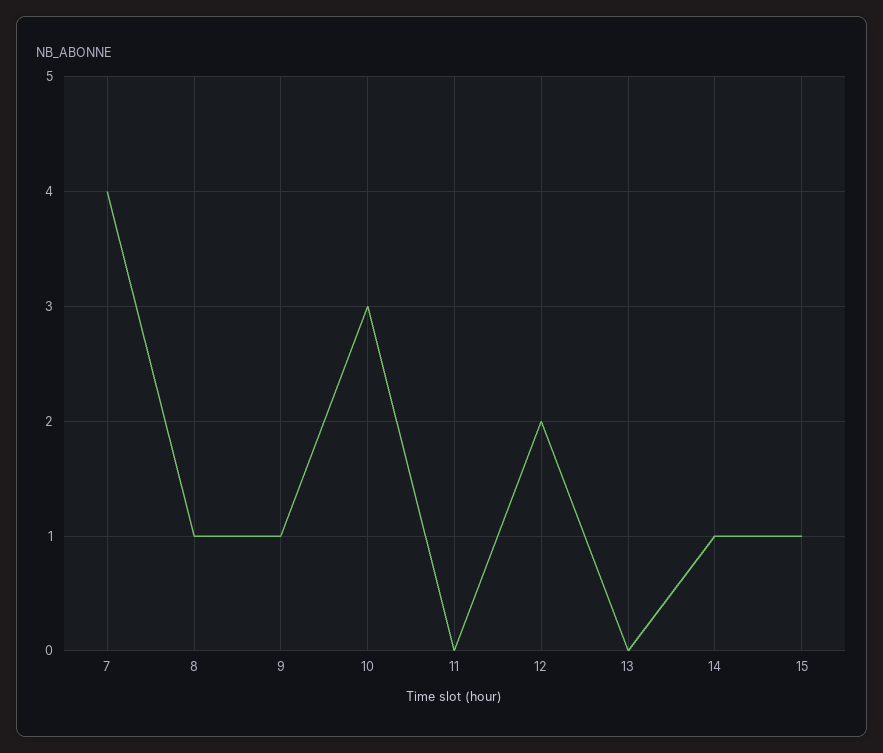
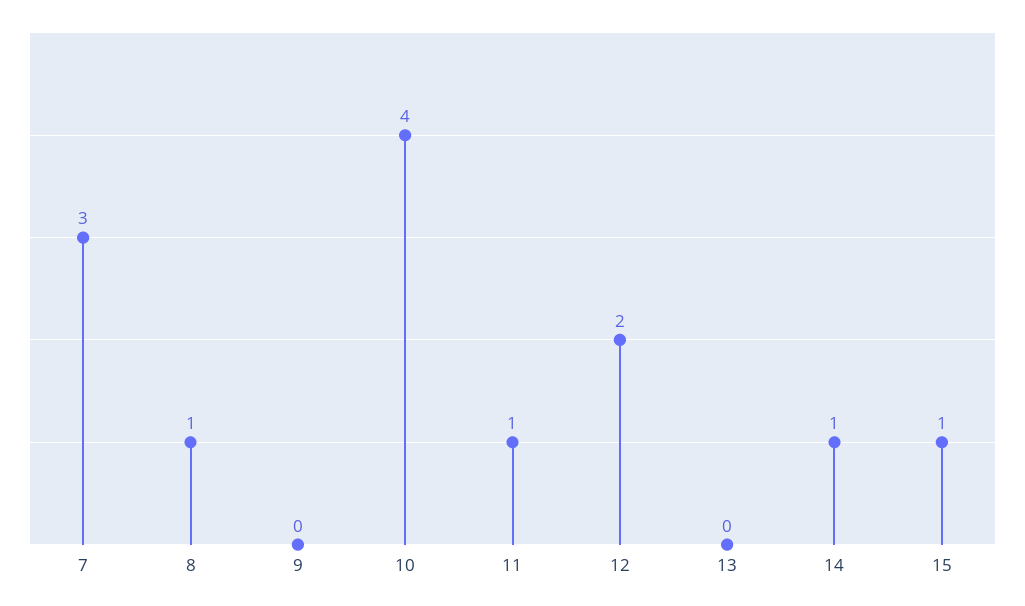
7: 4 -> 3
9: 1 -> 0
10: 3 -> 4
11: 0 -> 1

